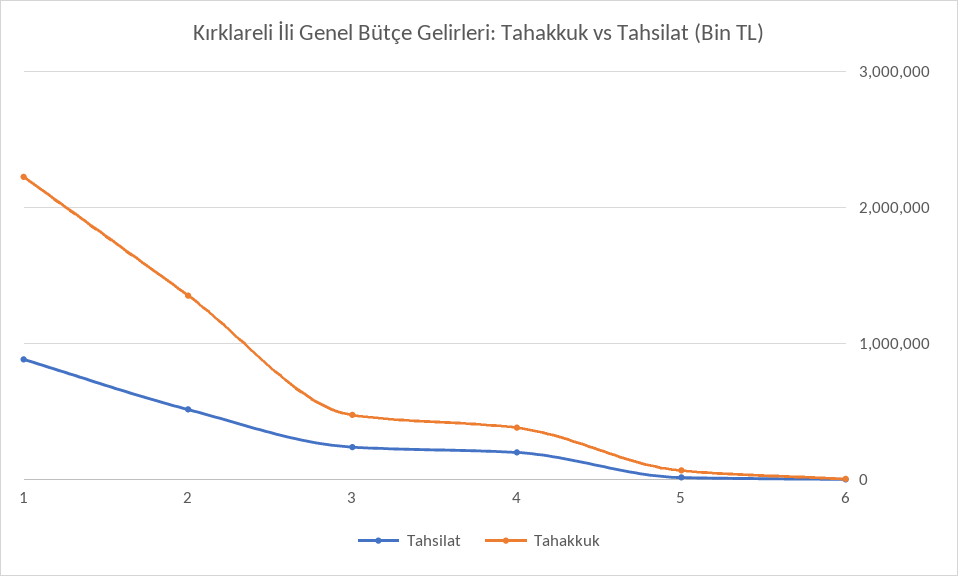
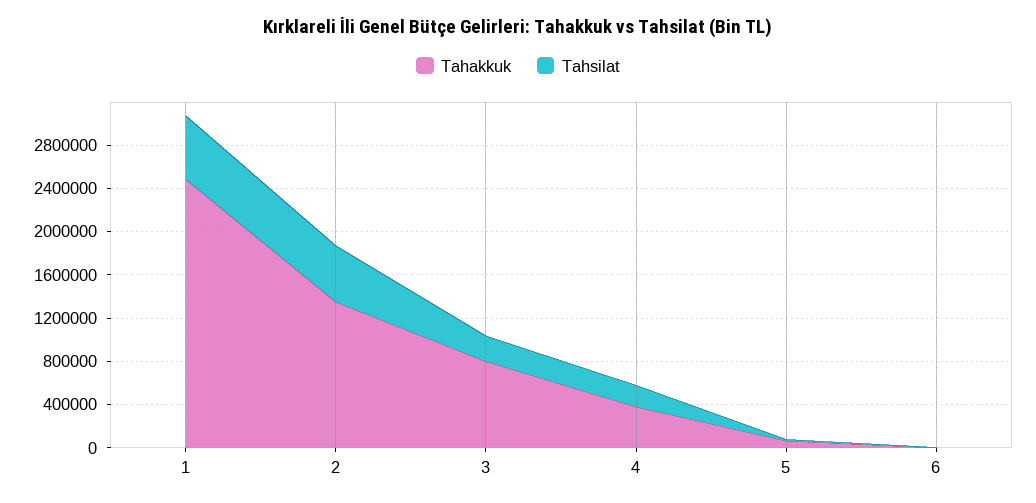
Tahsilat, 1: 900000 -> 600000
Tahakkuk, 1: 2200000 -> 2500000
Tahakkuk, 3: 500000 -> 800000

